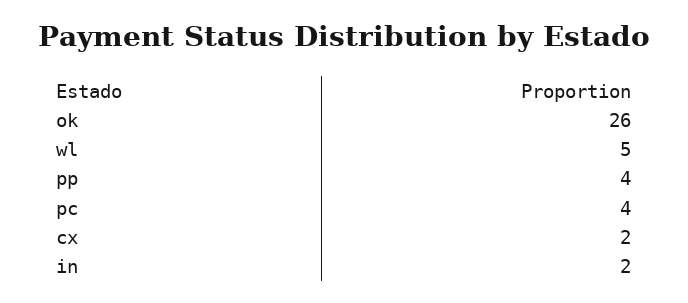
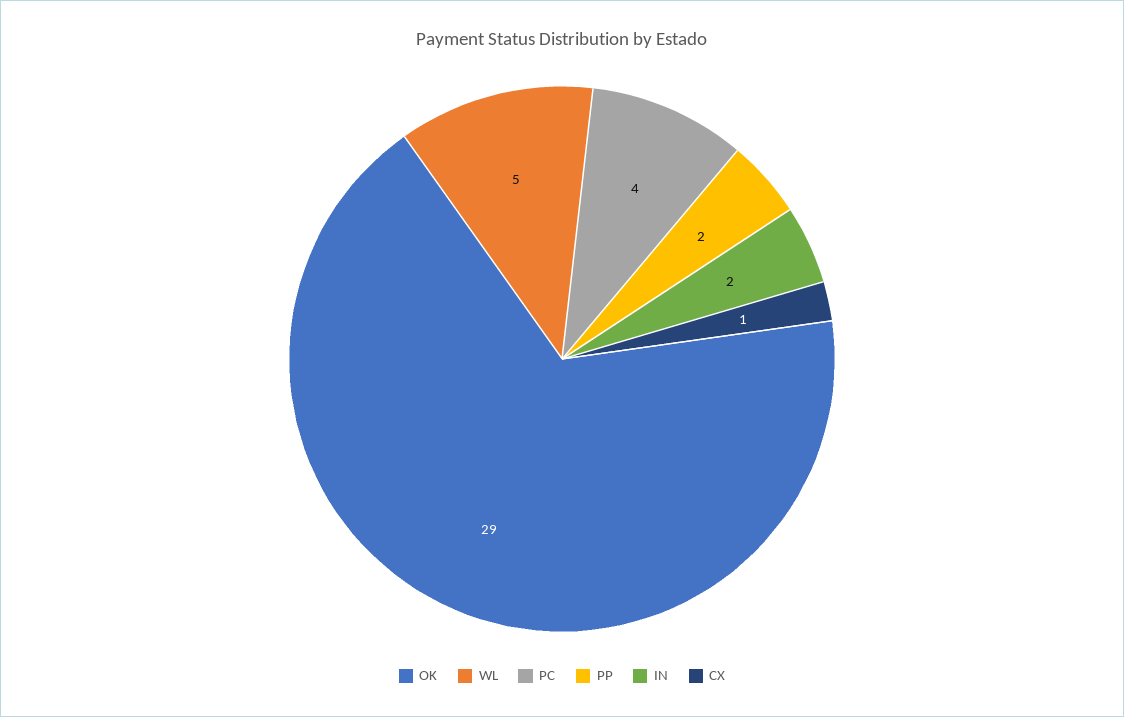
ok: 26 -> 29
pp: 4 -> 2
cx: 2 -> 1

